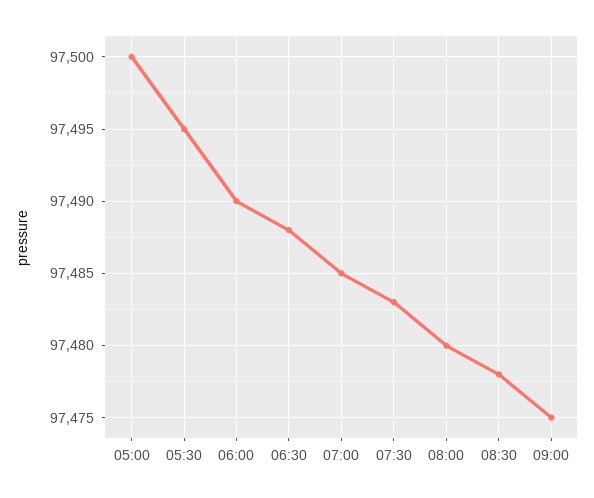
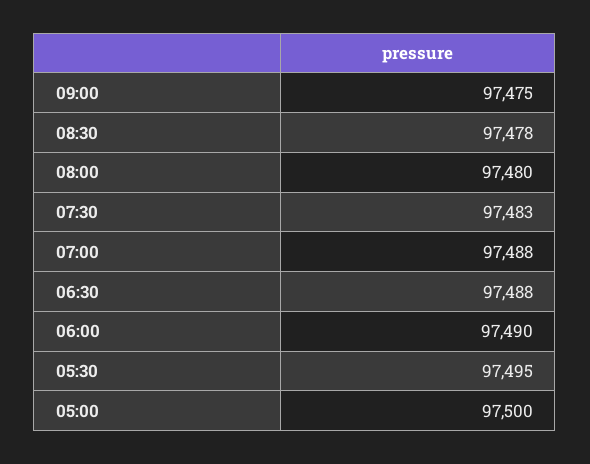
07:00: 97485 -> 97488

